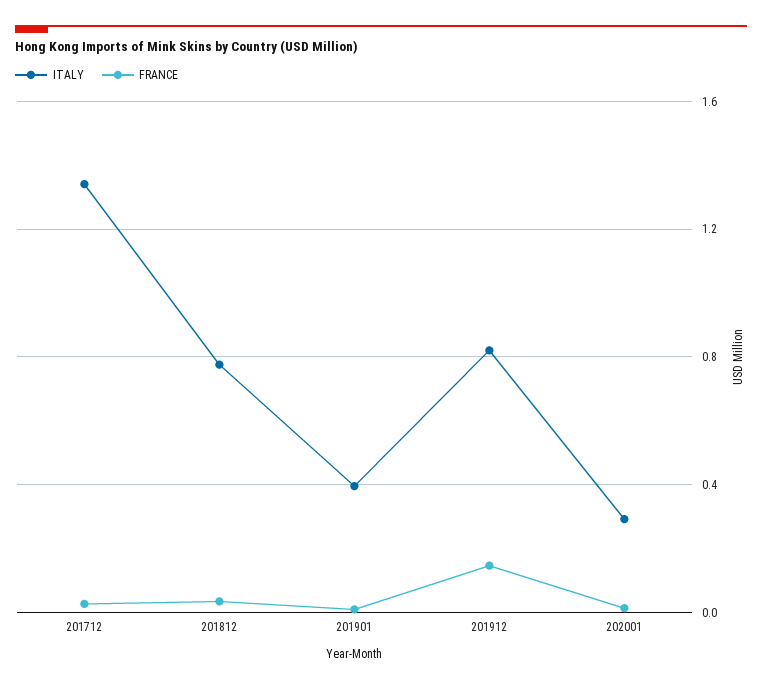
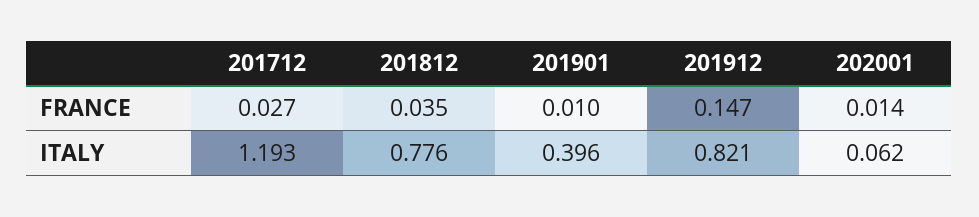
ITALY, 201712: 1.35 -> 1.193
ITALY, 202001: 0.3 -> 0.062

